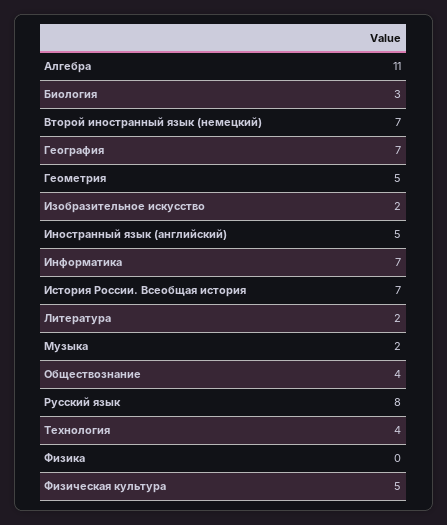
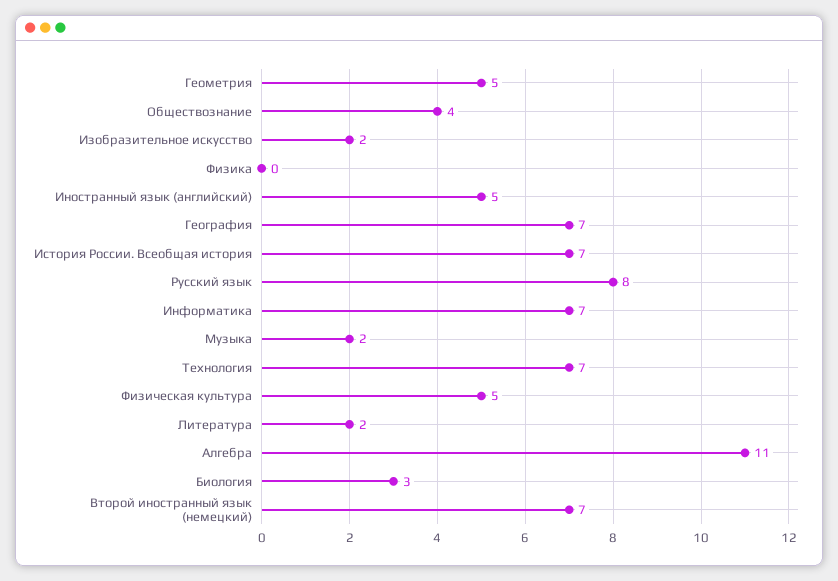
Технология: 4 -> 7

